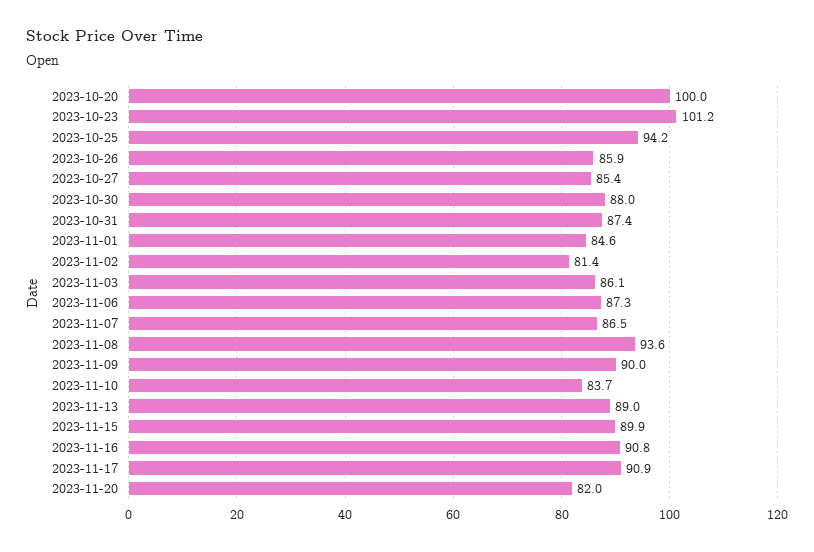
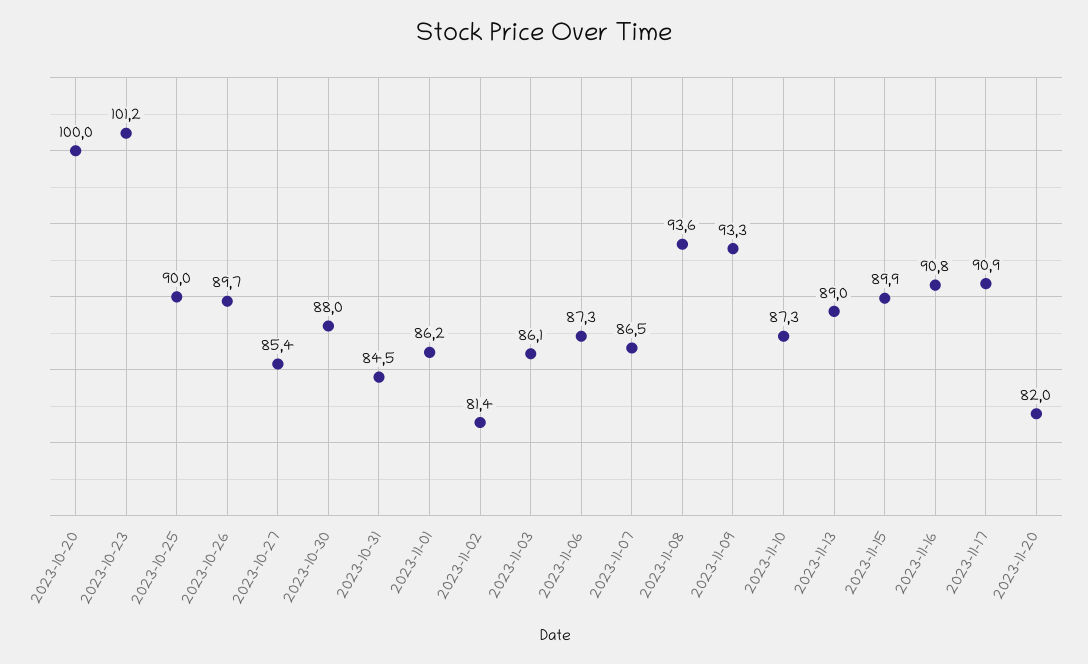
2023-10-25: 94.2 -> 90
2023-10-26: 85.9 -> 89.7
2023-10-31: 87.4 -> 84.5
2023-11-01: 84.6 -> 86.2
2023-11-09: 90 -> 93.3
2023-11-10: 83.7 -> 87.3

